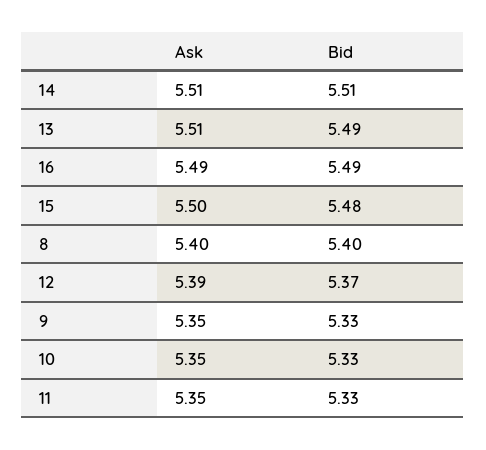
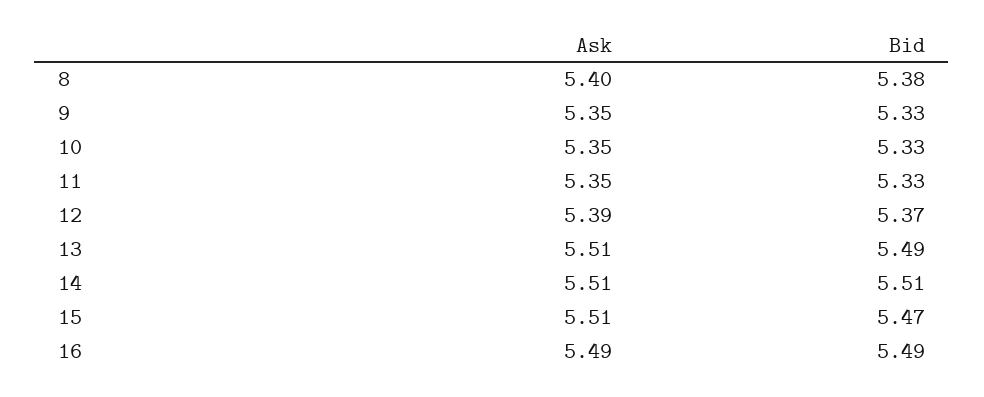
Ask, 15: 5.5 -> 5.51
Bid, 15: 5.48 -> 5.47
Bid, 8: 5.4 -> 5.38

